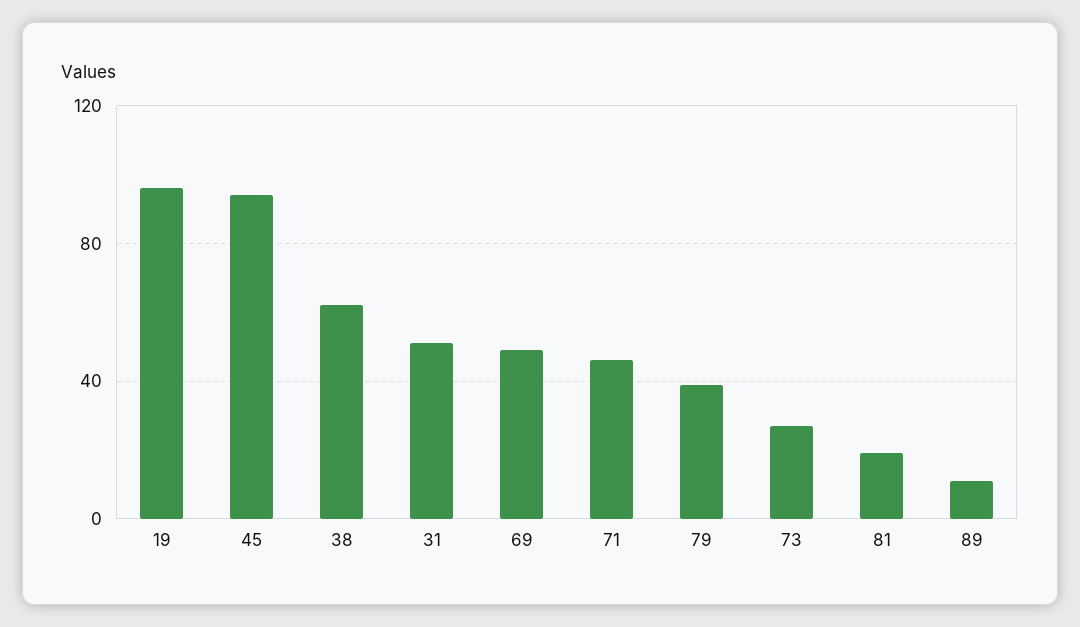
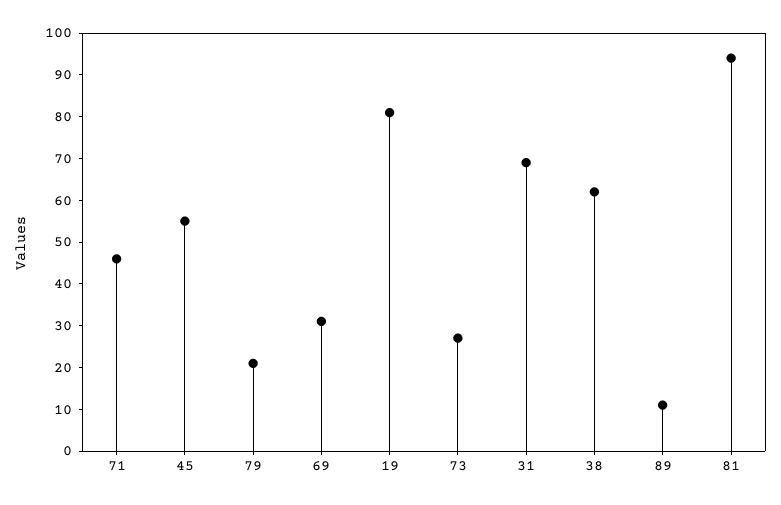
19: 95 -> 80
45: 95 -> 55
31: 50 -> 70
69: 50 -> 30
79: 40 -> 20
81: 20 -> 95

